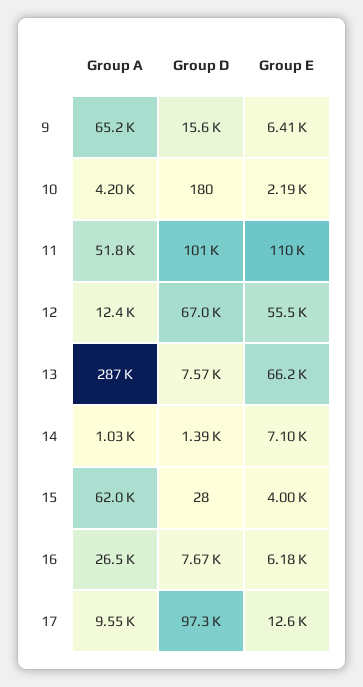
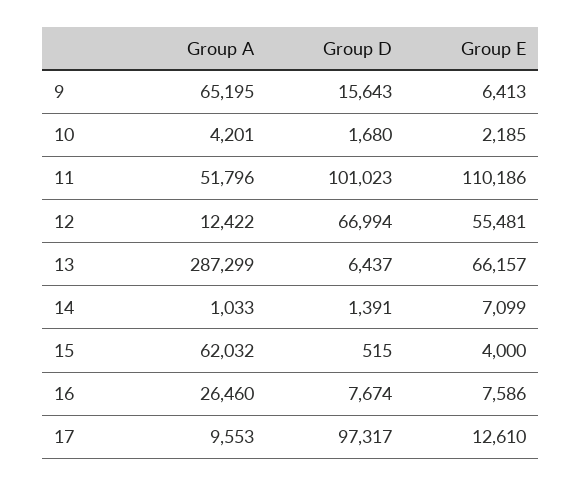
Group D, 10: 180 -> 1680
Group D, 13: 7570 -> 6437
Group D, 15: 28 -> 515
Group E, 16: 6180 -> 7586

